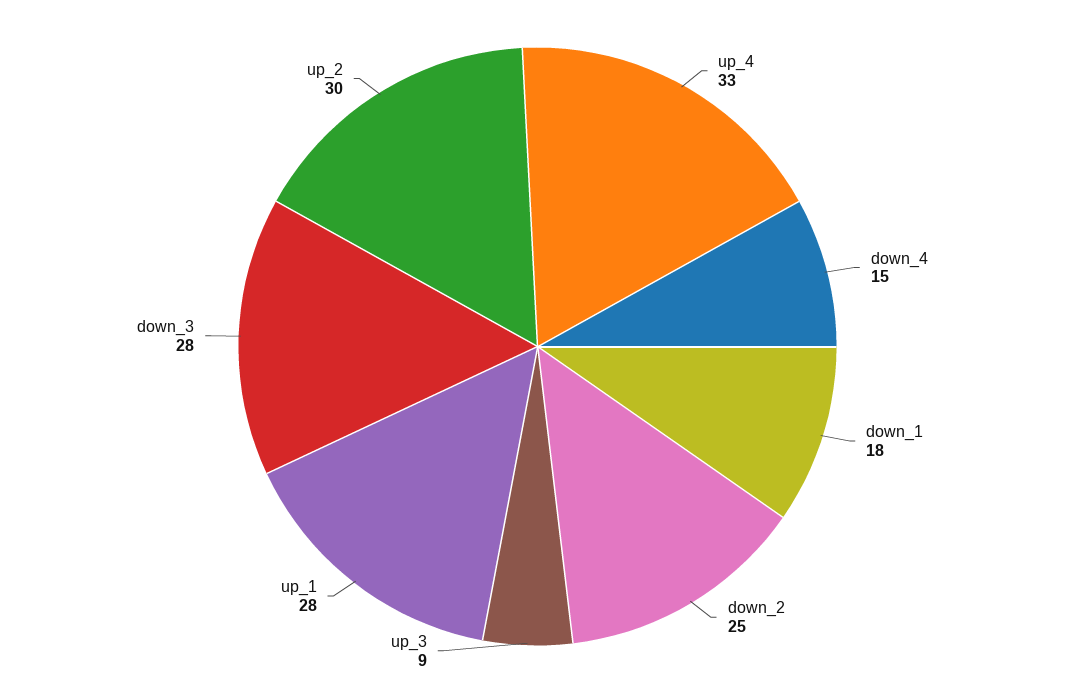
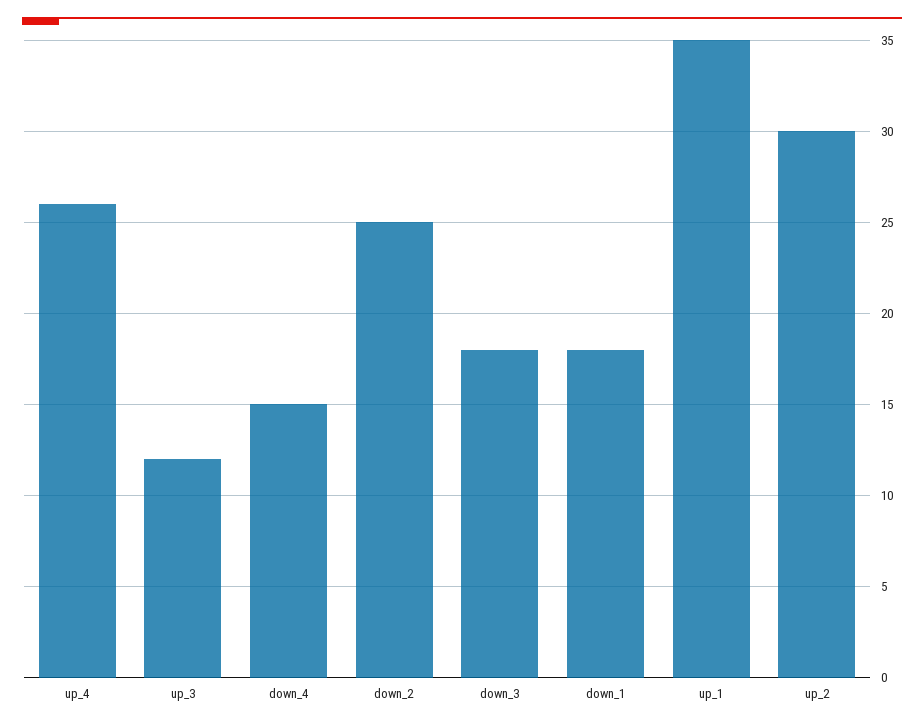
up_4: 33 -> 26
up_3: 9 -> 12
up_1: 28 -> 35
down_3: 28 -> 18

